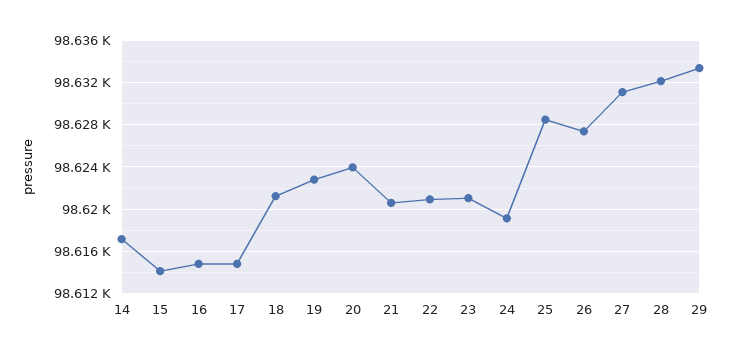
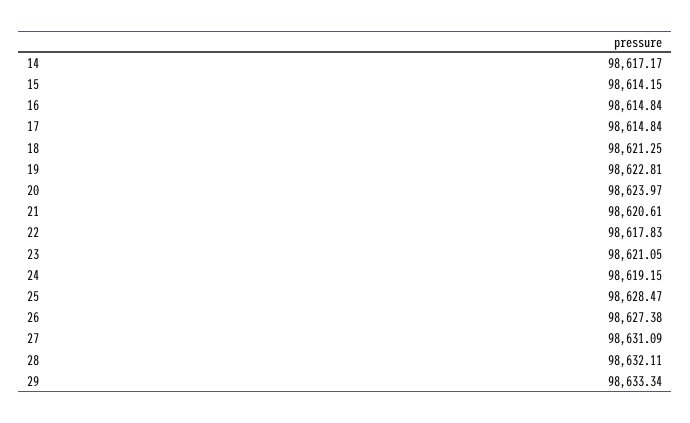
22: 98621 -> 98617.83

